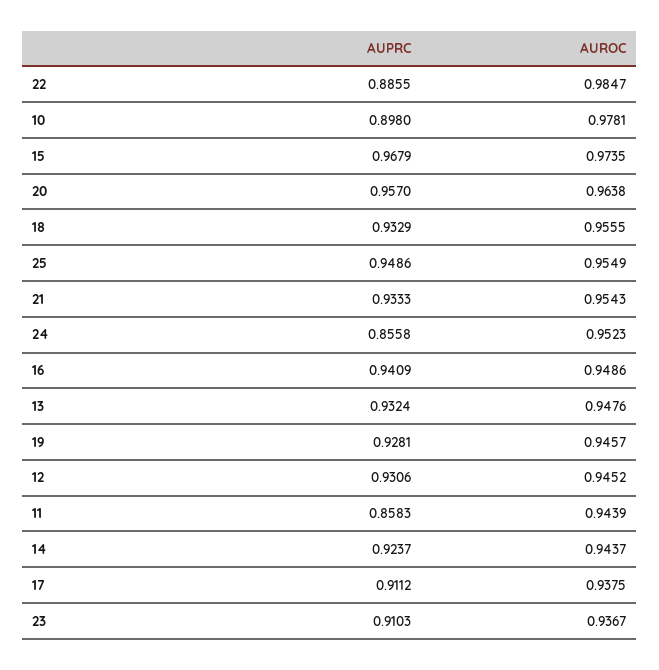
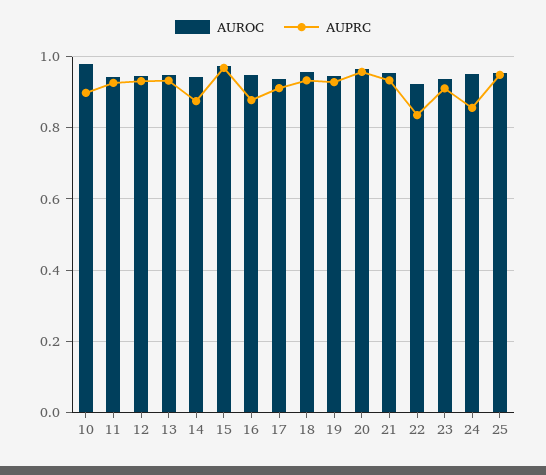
AUPRC, 22: 0.8855 -> 0.84
AUROC, 22: 0.9847 -> 0.92
AUPRC, 16: 0.9409 -> 0.88
AUPRC, 11: 0.8583 -> 0.92
AUPRC, 14: 0.9237 -> 0.88

